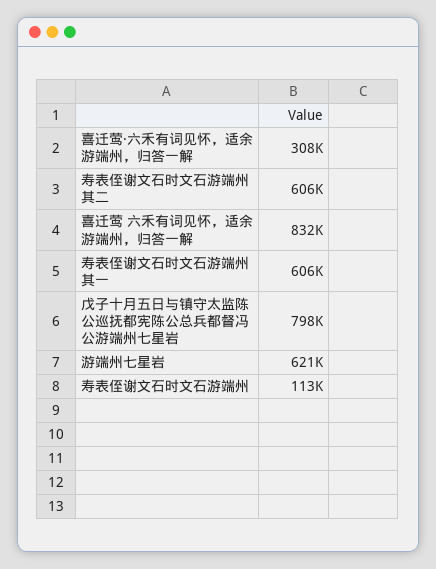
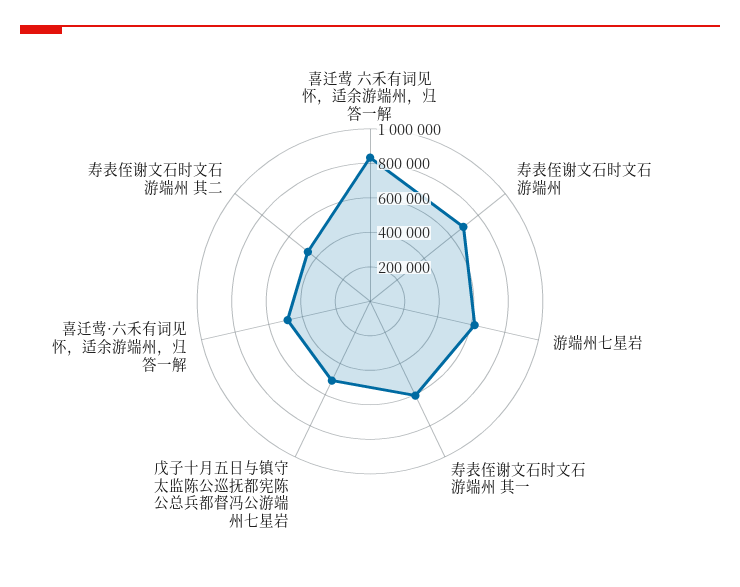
喜迁莺·六禾有词见怀，适余游端州，归答一解: 308000 -> 500000
寿表侄谢文石时文石游端州 其二: 606000 -> 450000
戊子十月五日与镇守太监陈公巡抚都宪陈公总兵都督冯公游端州七星岩: 798000 -> 500000
寿表侄谢文石时文石游端州: 113000 -> 700000

